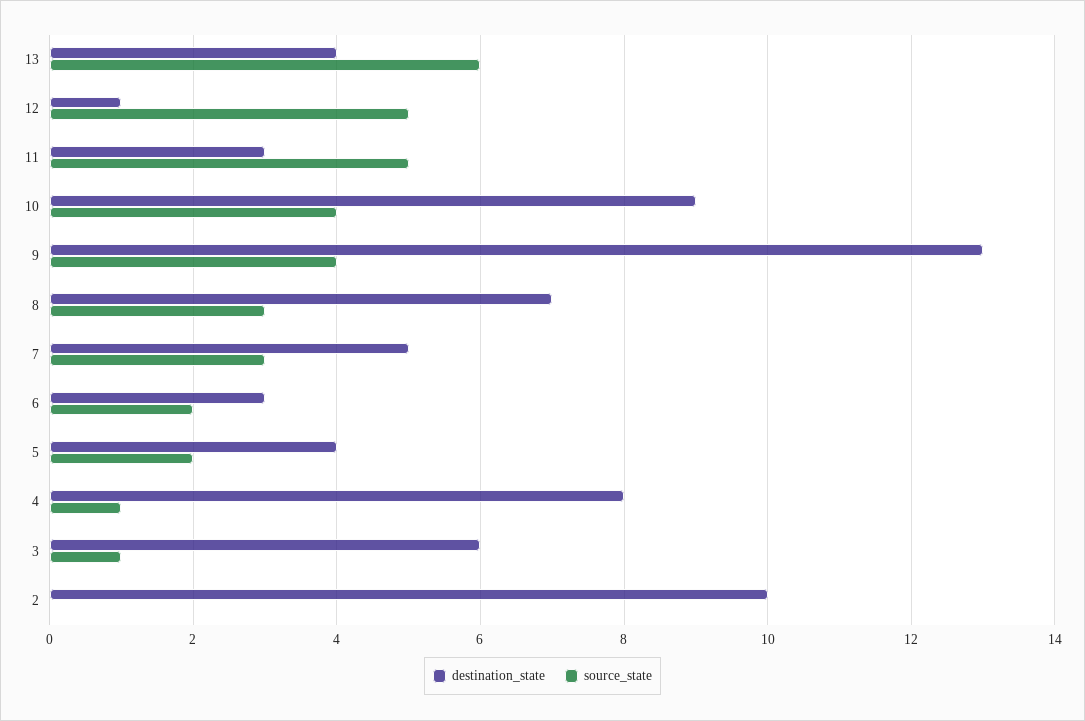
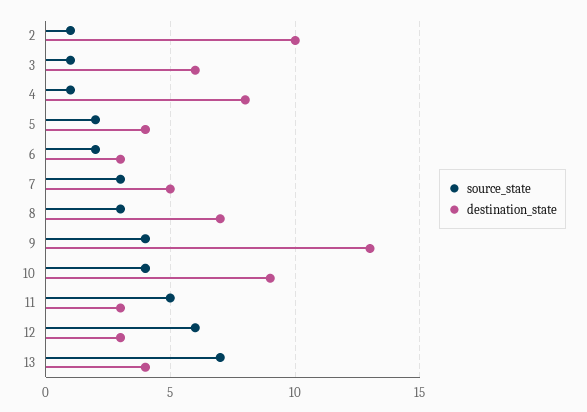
source_state, 13: 6 -> 7
destination_state, 12: 1 -> 3
source_state, 12: 5 -> 6
source_state, 2: 0 -> 1

